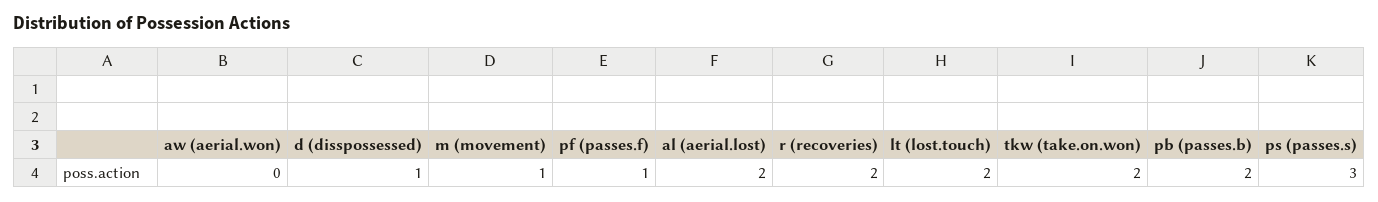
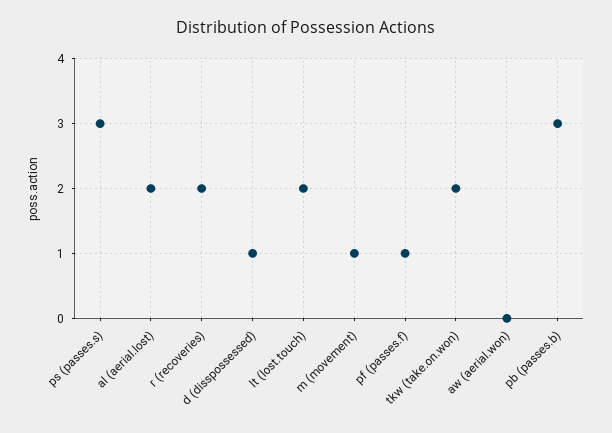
pb (passes.b): 2 -> 3

